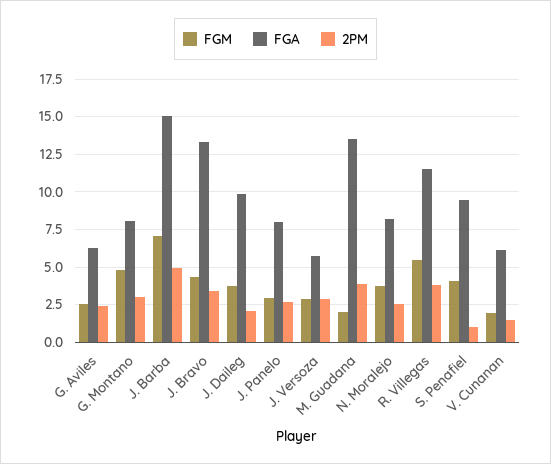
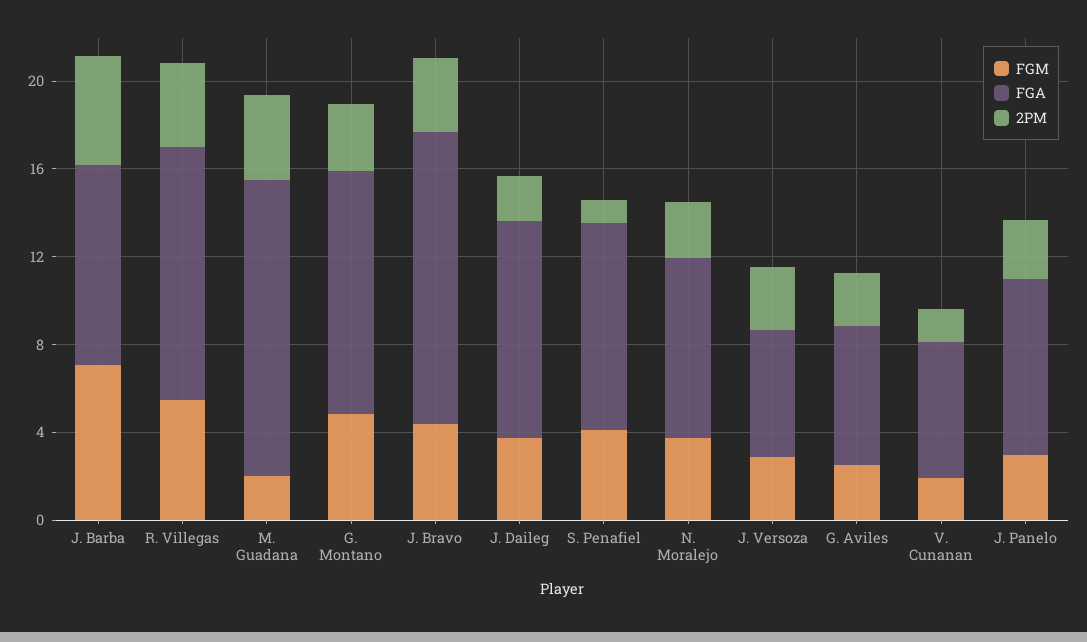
FGA, G. Montano: 8 -> 11
FGA, J. Barba: 15 -> 9

